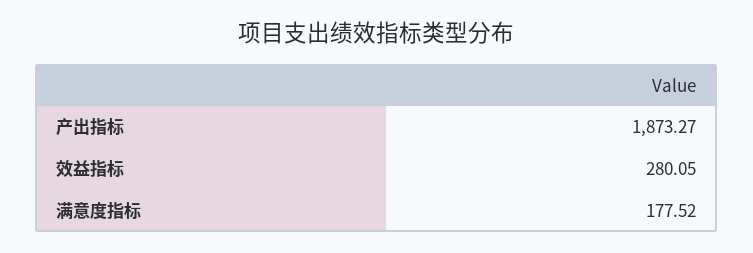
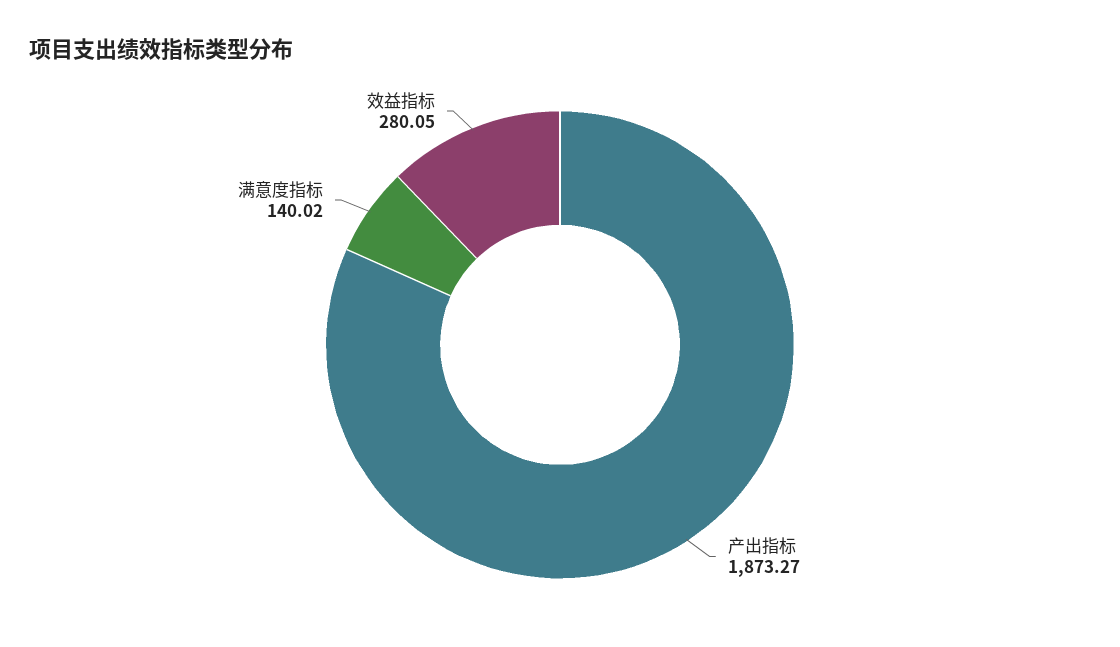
满意度指标: 177.52 -> 140.02

